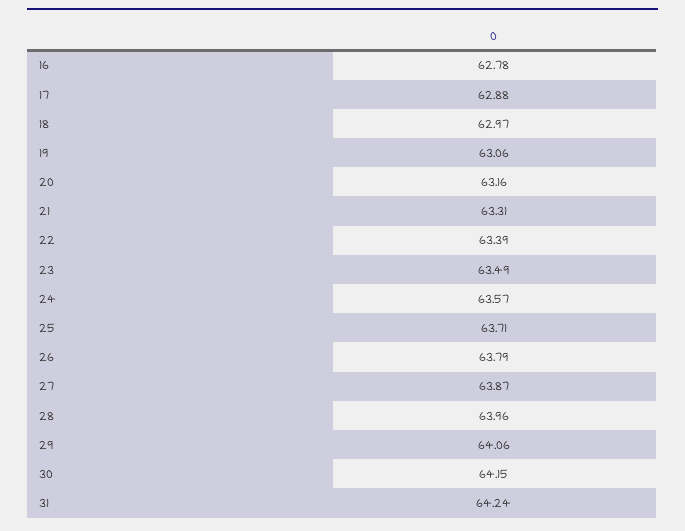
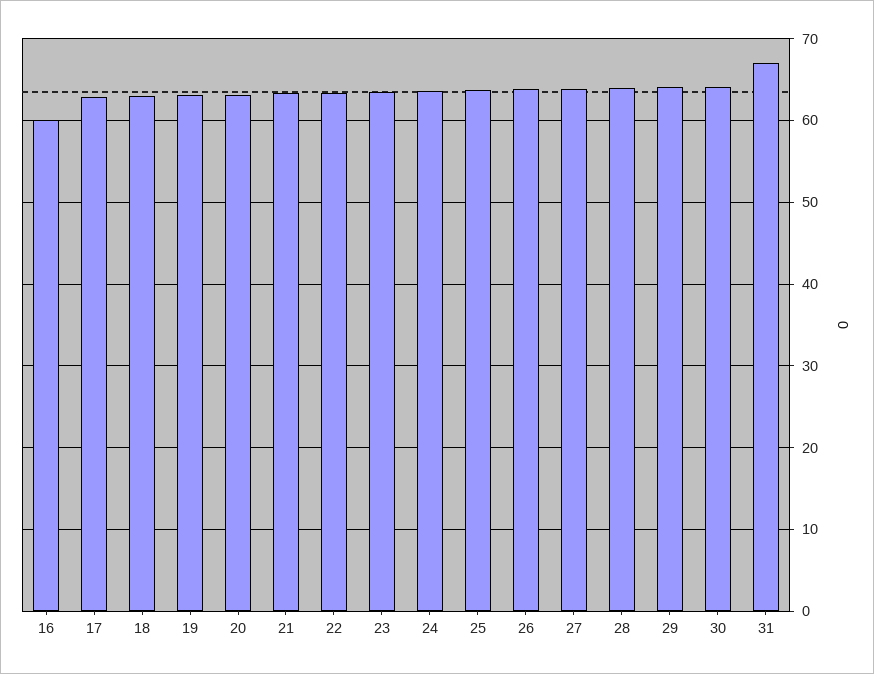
16: 62.78 -> 60
31: 64.24 -> 67

